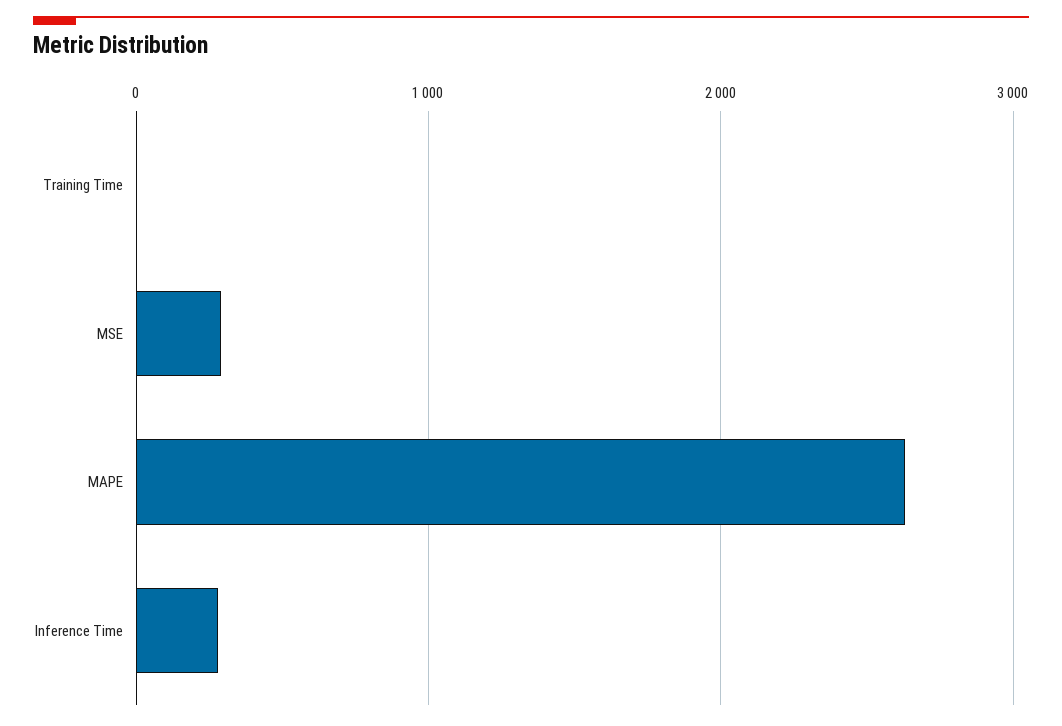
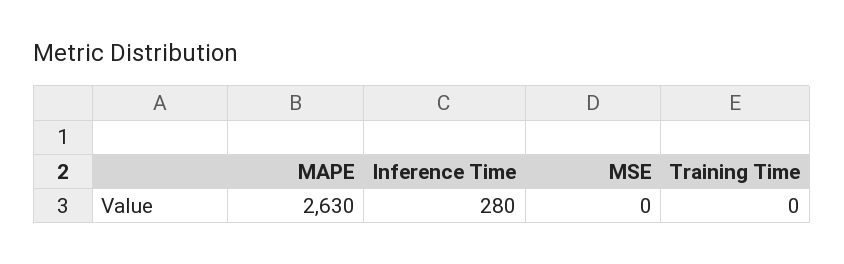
MSE: 300 -> 0

